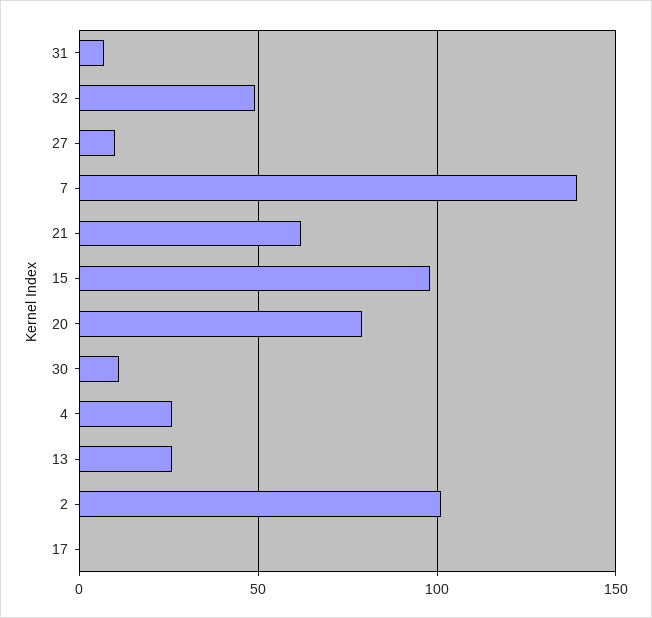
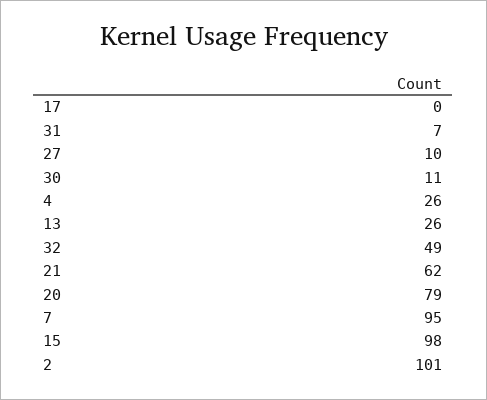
7: 140 -> 95

